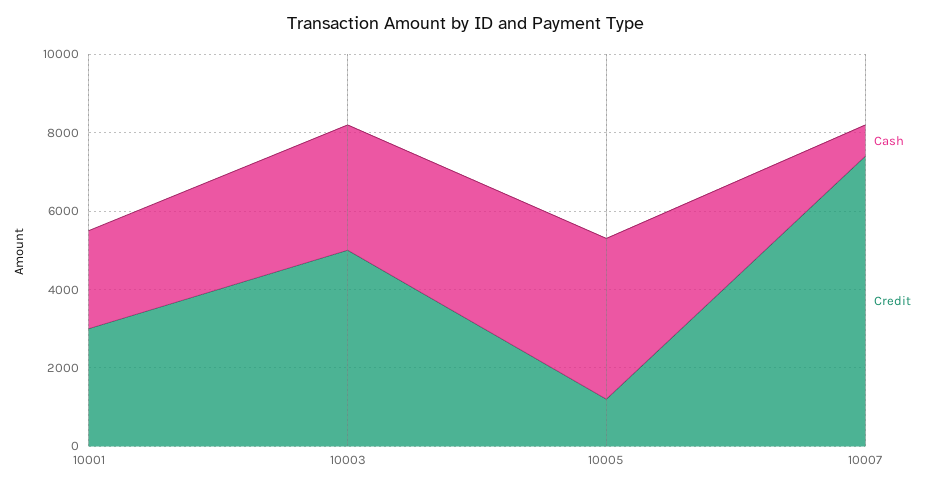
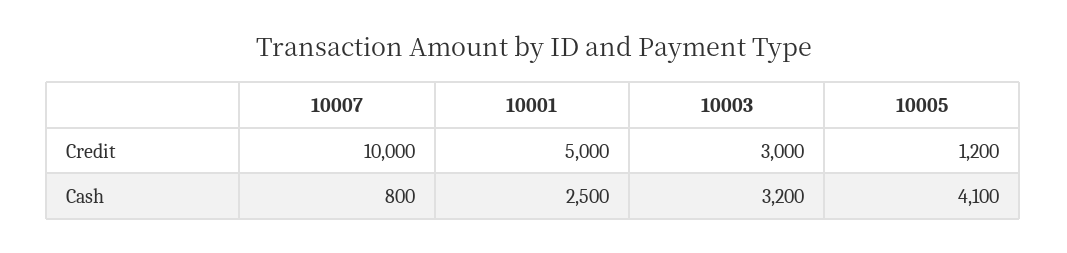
Credit, 10001: 3000 -> 5000
Credit, 10003: 5000 -> 3000
Credit, 10007: 7500 -> 10000

